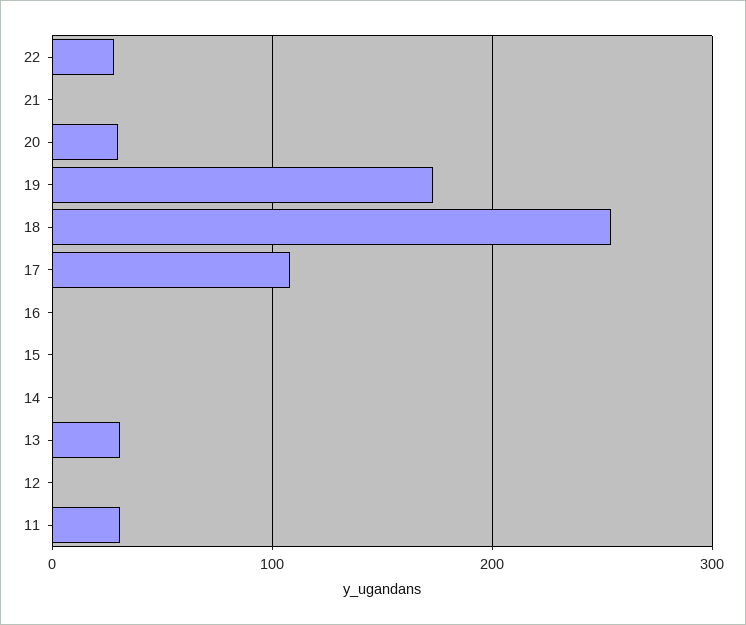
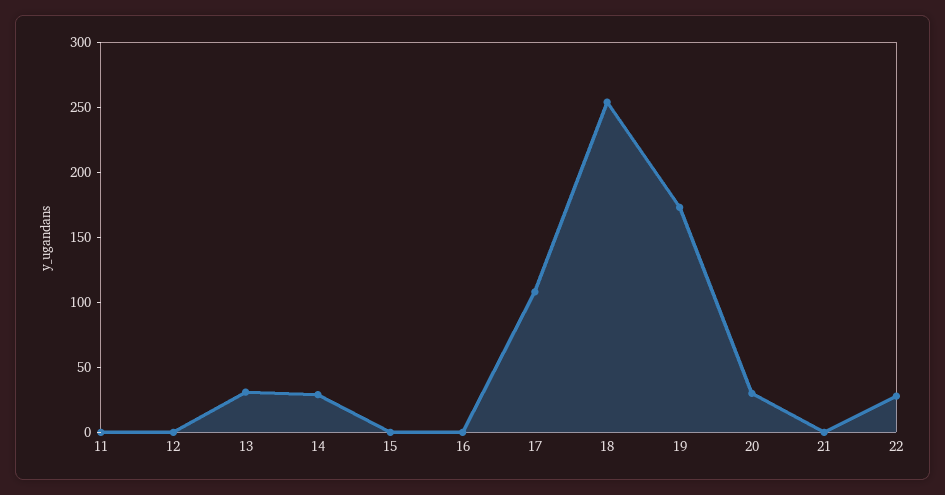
14: 0 -> 30
11: 30 -> 0

